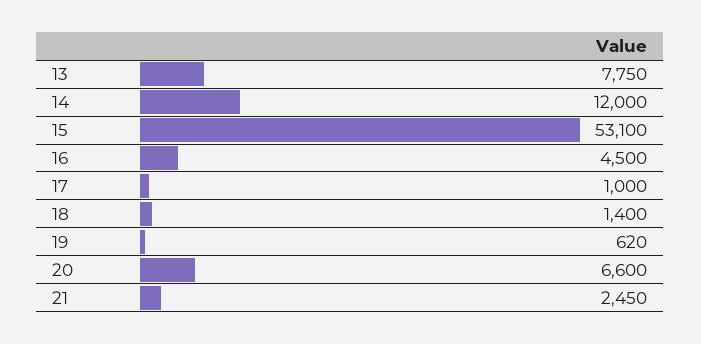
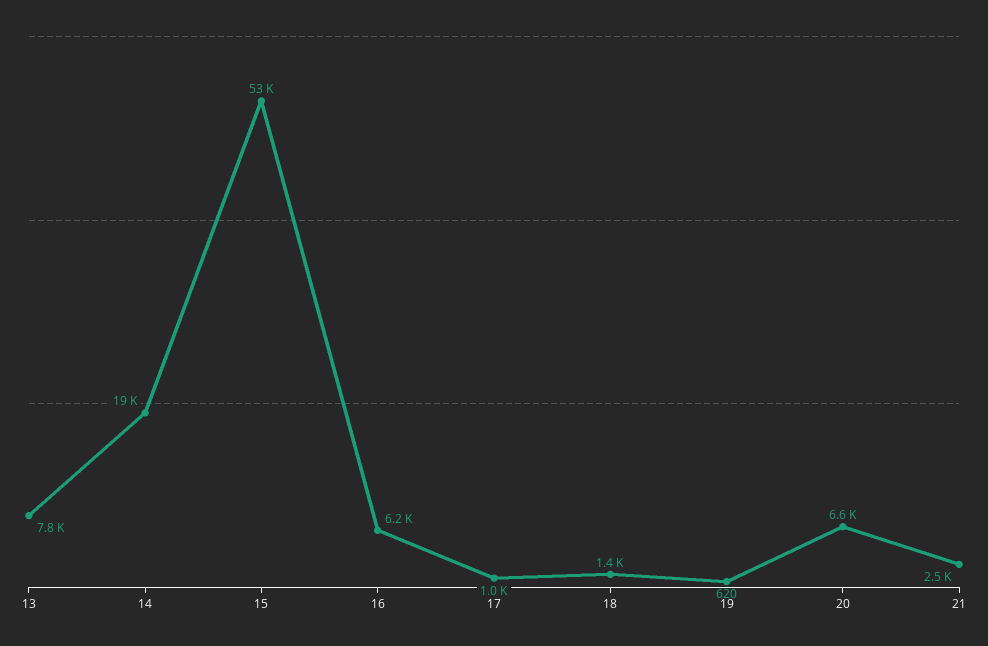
14: 12000 -> 19000
16: 4500 -> 6200

